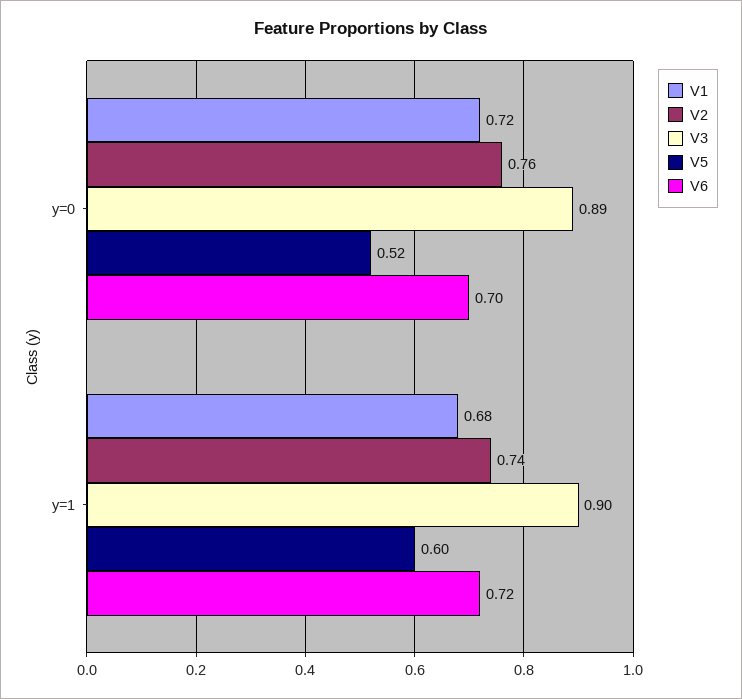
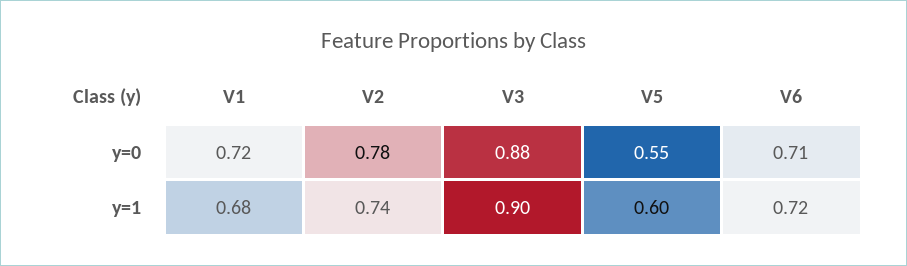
V2, y=0: 0.76 -> 0.78
V3, y=0: 0.89 -> 0.88
V5, y=0: 0.52 -> 0.55
V6, y=0: 0.7 -> 0.71

